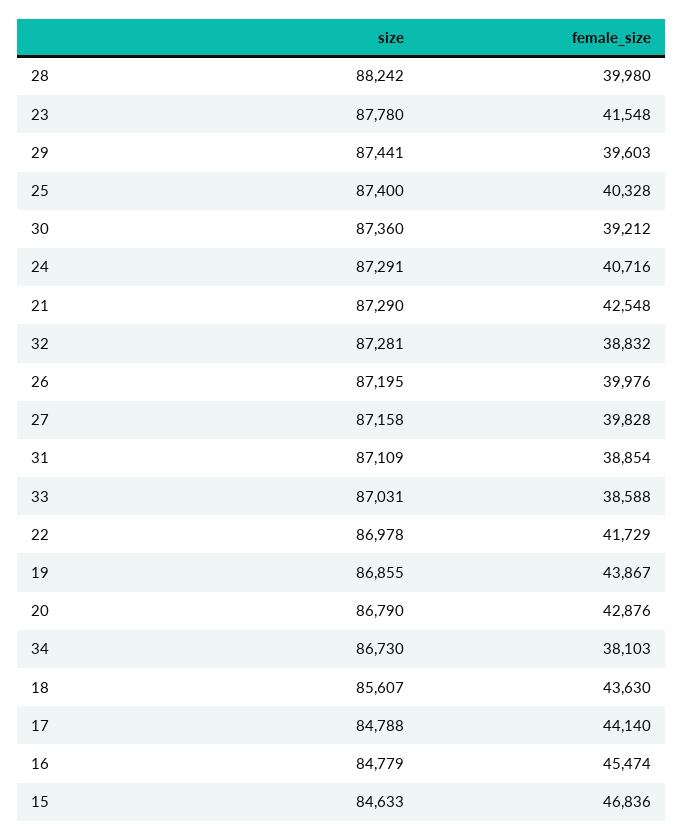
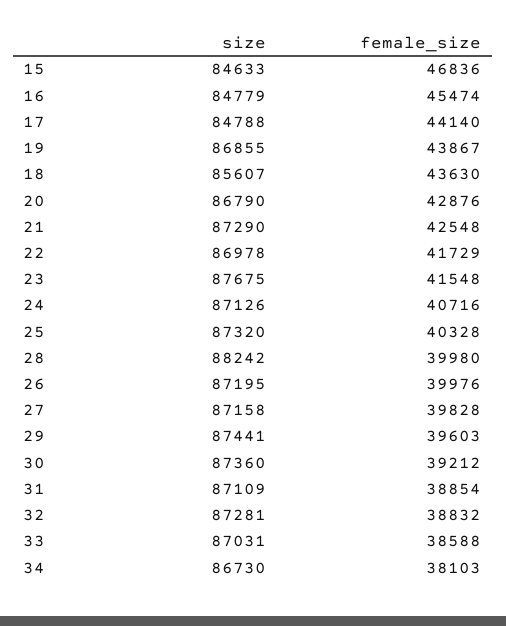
size, 23: 87780 -> 87675
size, 25: 87400 -> 87320
size, 24: 87291 -> 87126

